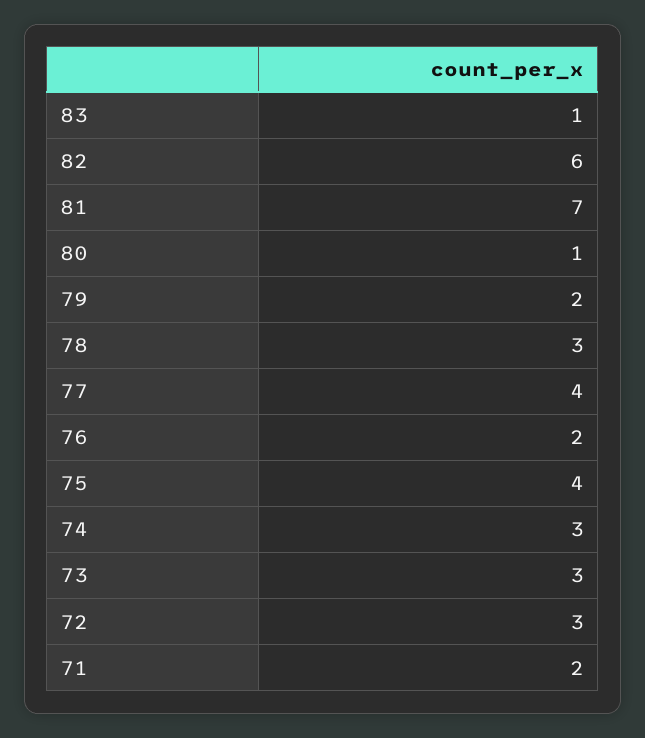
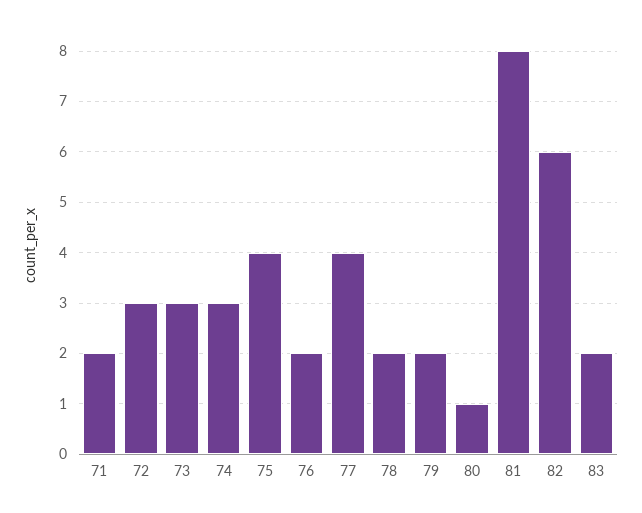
83: 1 -> 2
81: 7 -> 8
78: 3 -> 2

